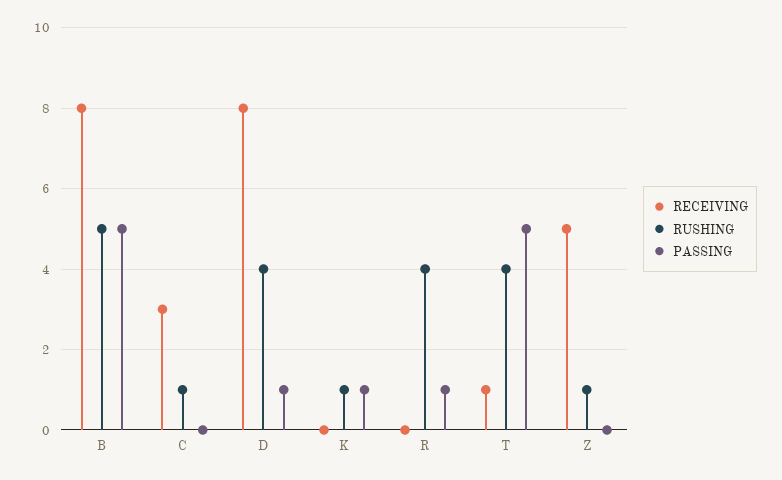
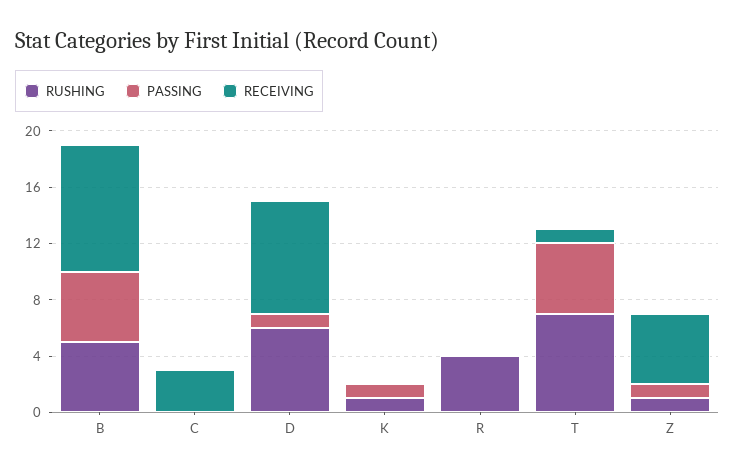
RECEIVING, B: 8 -> 9
RUSHING, C: 1 -> 0
RUSHING, D: 4 -> 6
PASSING, R: 1 -> 0
RUSHING, T: 4 -> 7
PASSING, Z: 0 -> 1

